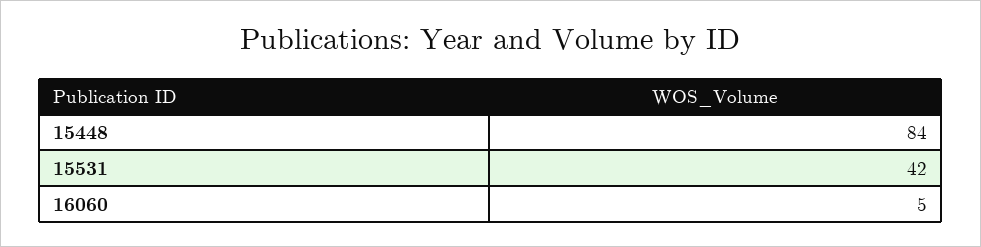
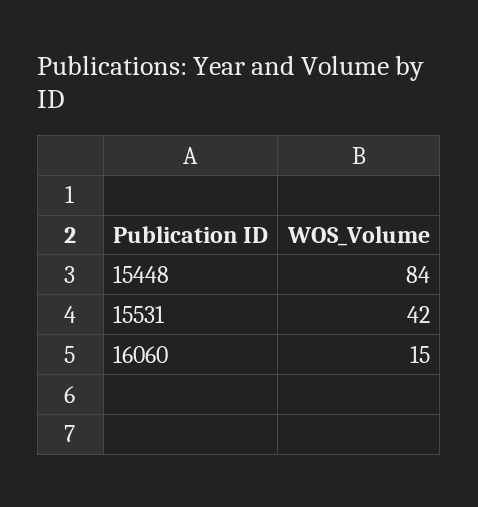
16060: 5 -> 15

